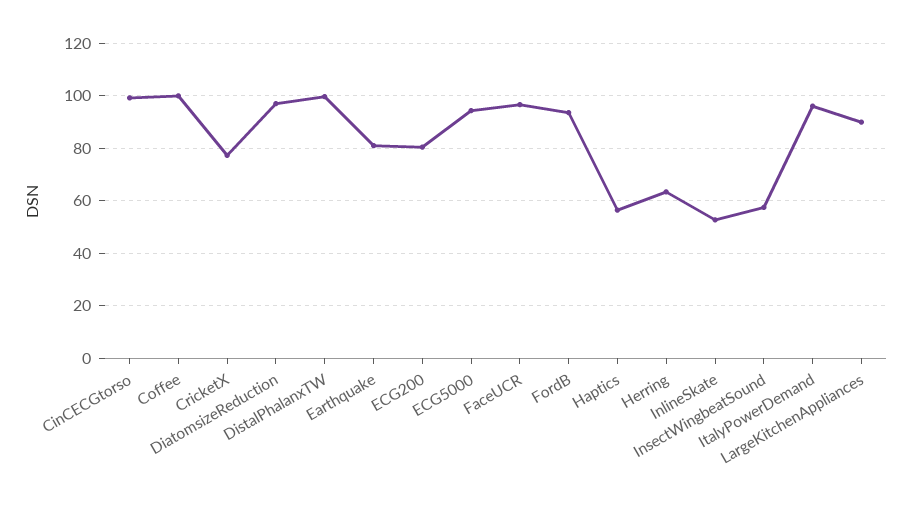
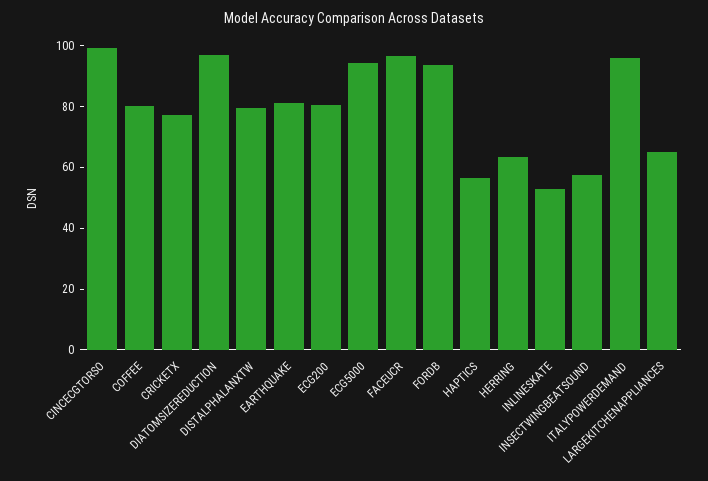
Coffee: 100 -> 80
DistalPhalanxTW: 100 -> 80
LargeKitchenAppliances: 90 -> 65

